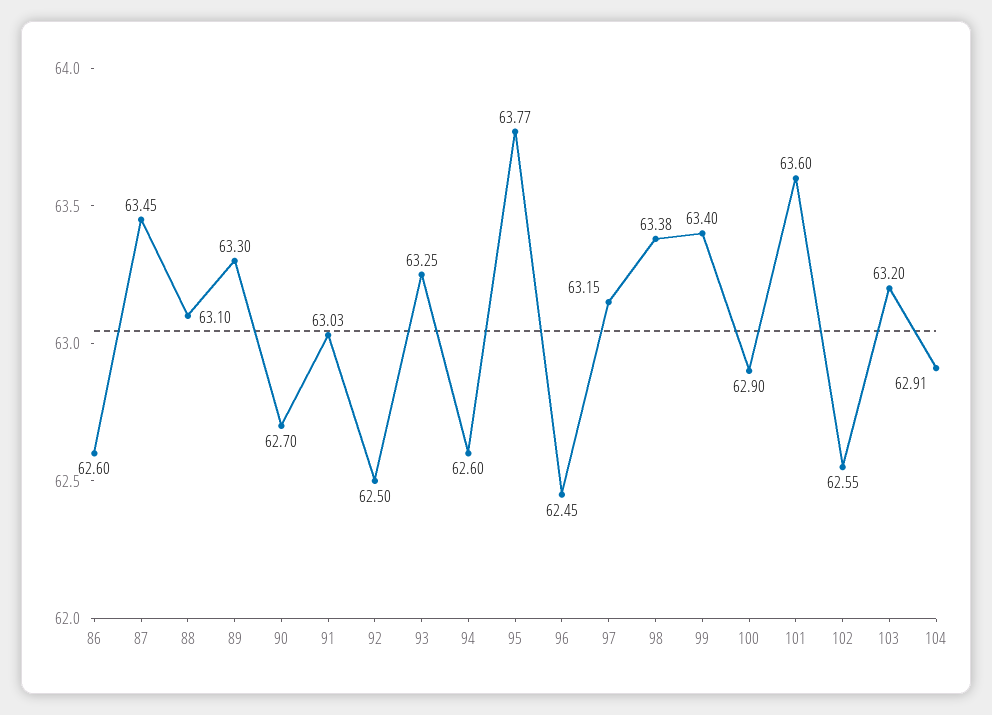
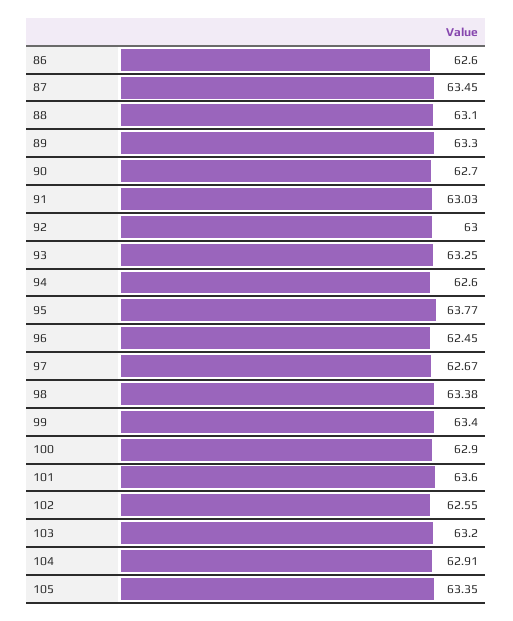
92: 62.5 -> 63
97: 63.15 -> 62.67
105: none -> 63.35

